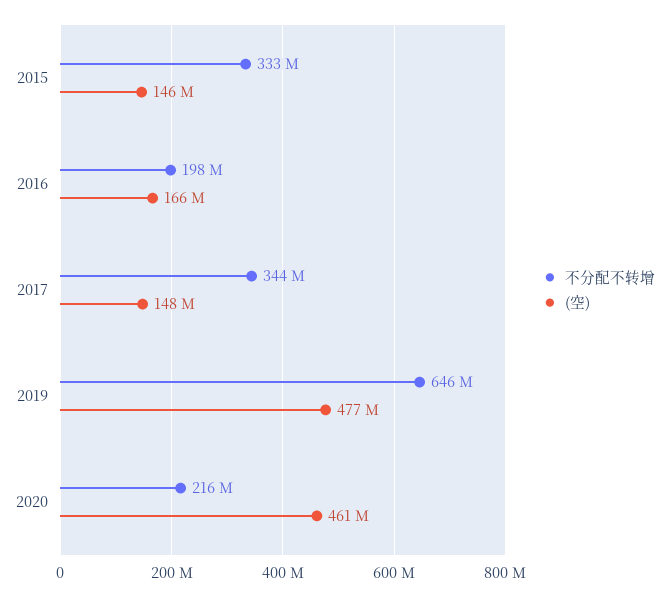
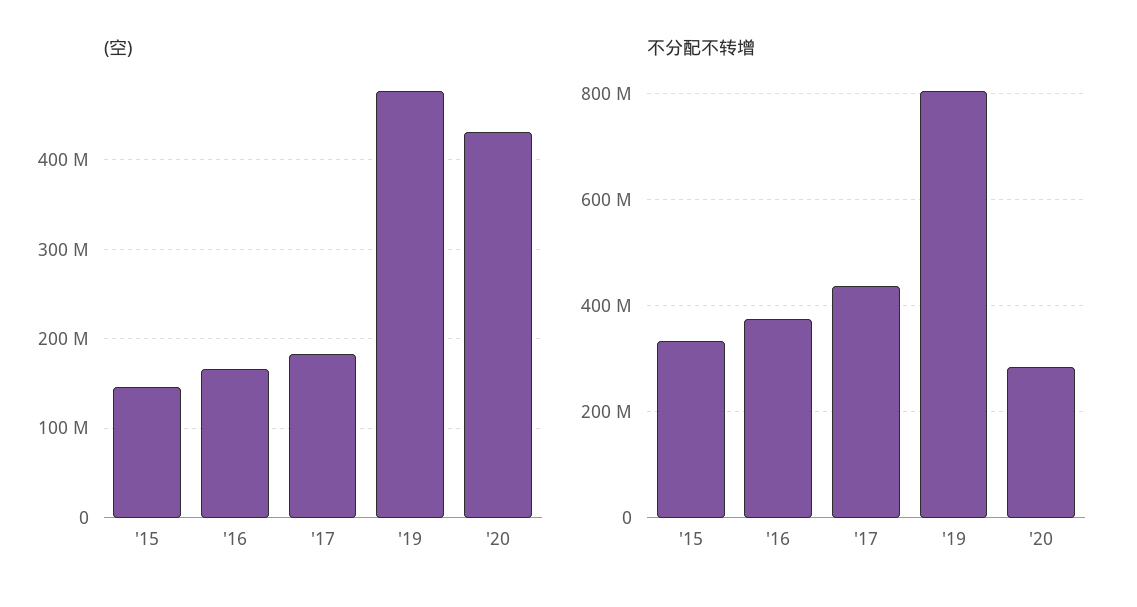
不分配不转增, 2016: 198000000 -> 380000000
不分配不转增, 2017: 344000000 -> 440000000
(空), 2017: 148000000 -> 180000000
不分配不转增, 2019: 646000000 -> 800000000
不分配不转增, 2020: 216000000 -> 280000000
(空), 2020: 461000000 -> 430000000

